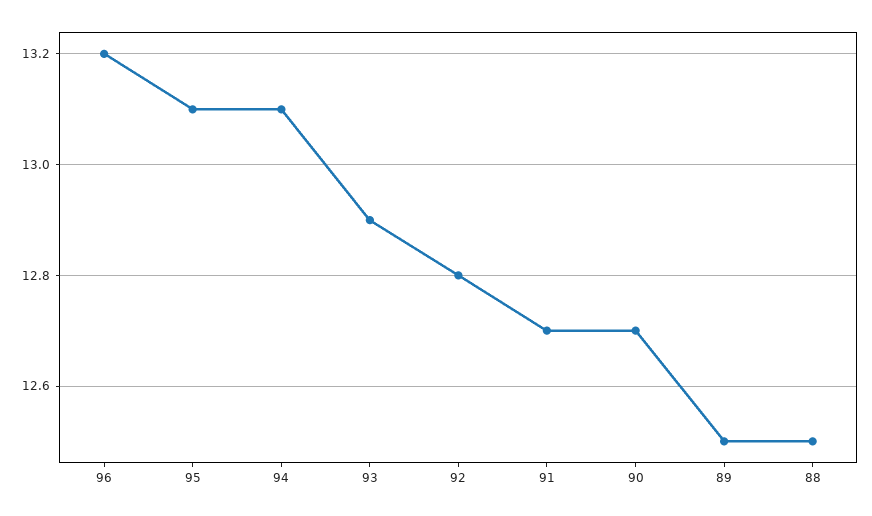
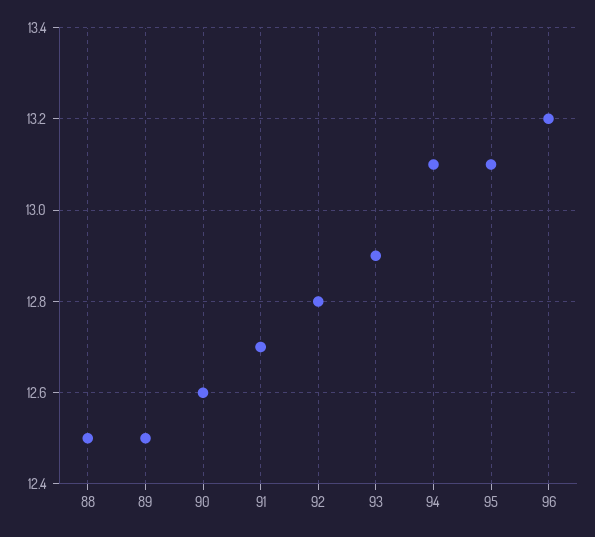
90: 12.7 -> 12.6

